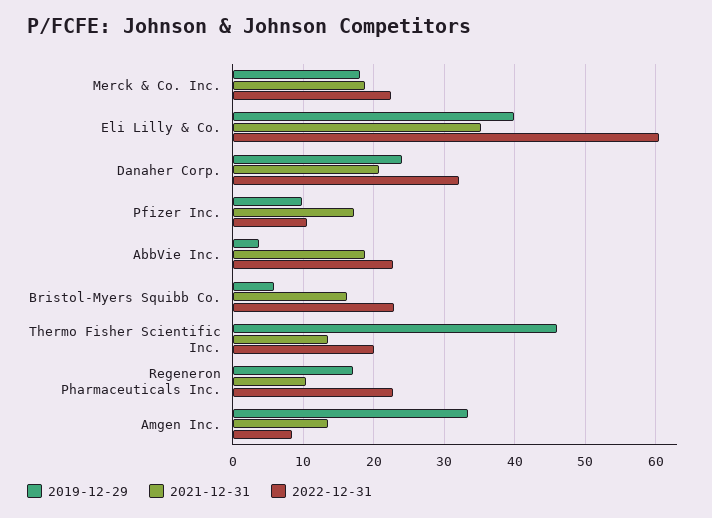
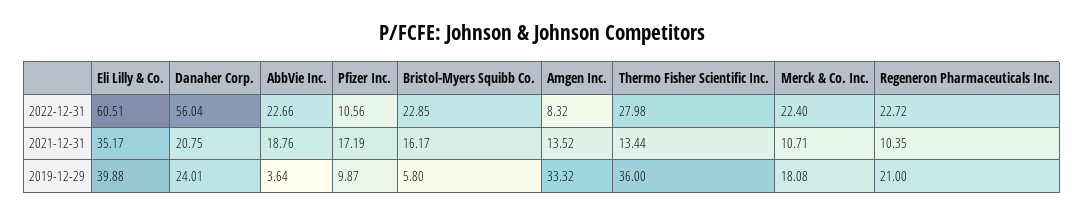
2021-12-31, Merck & Co. Inc.: 19 -> 10.71
2022-12-31, Danaher Corp.: 32 -> 56.04
2019-12-29, Thermo Fisher Scientific Inc.: 46 -> 36
2022-12-31, Thermo Fisher Scientific Inc.: 20 -> 27.98
2019-12-29, Regeneron Pharmaceuticals Inc.: 17 -> 21

